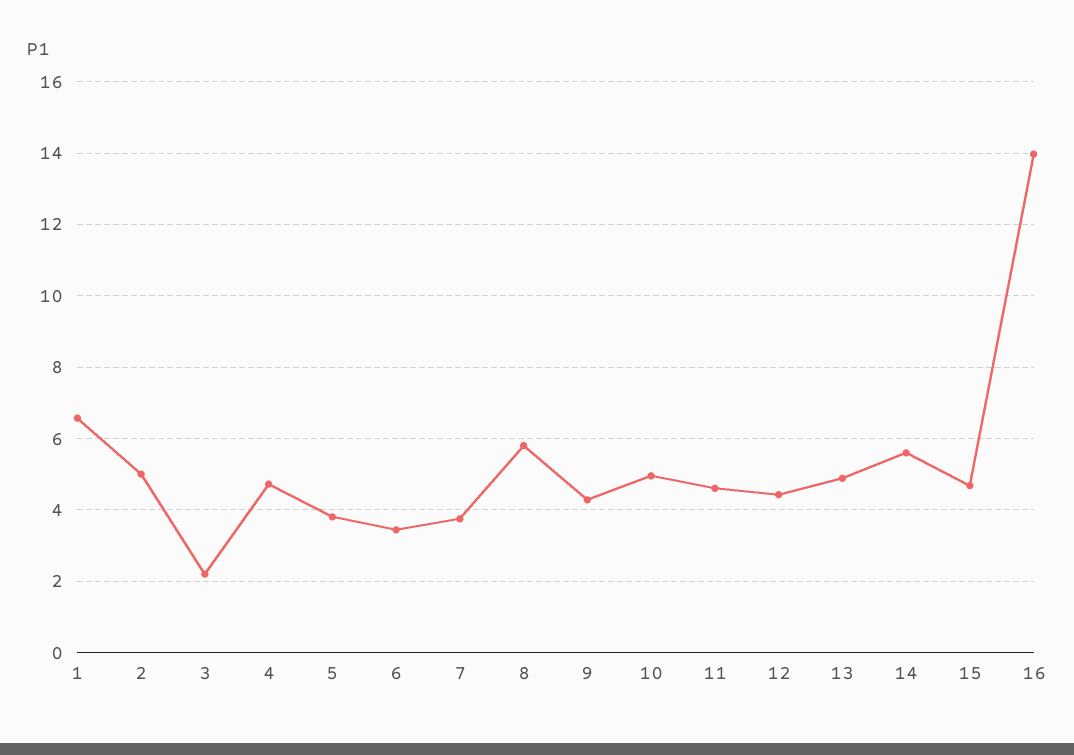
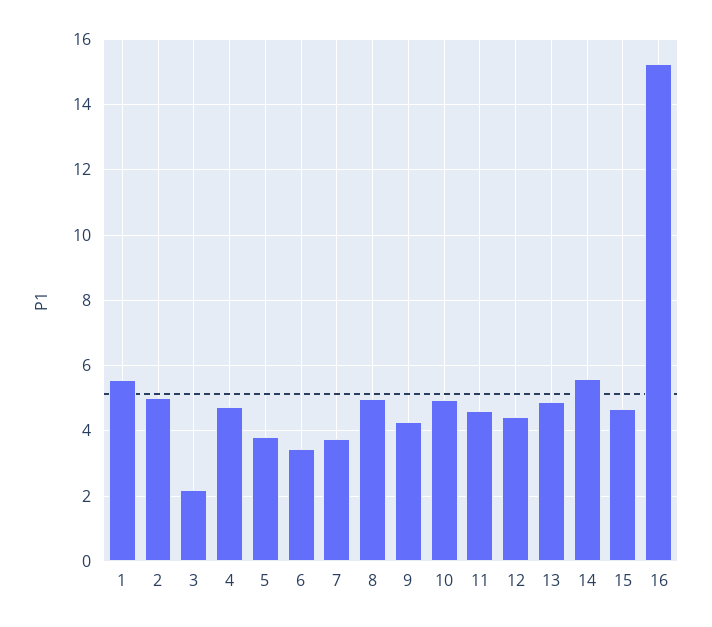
1: 6.6 -> 5.6
8: 5.8 -> 5
16: 14 -> 15.2

